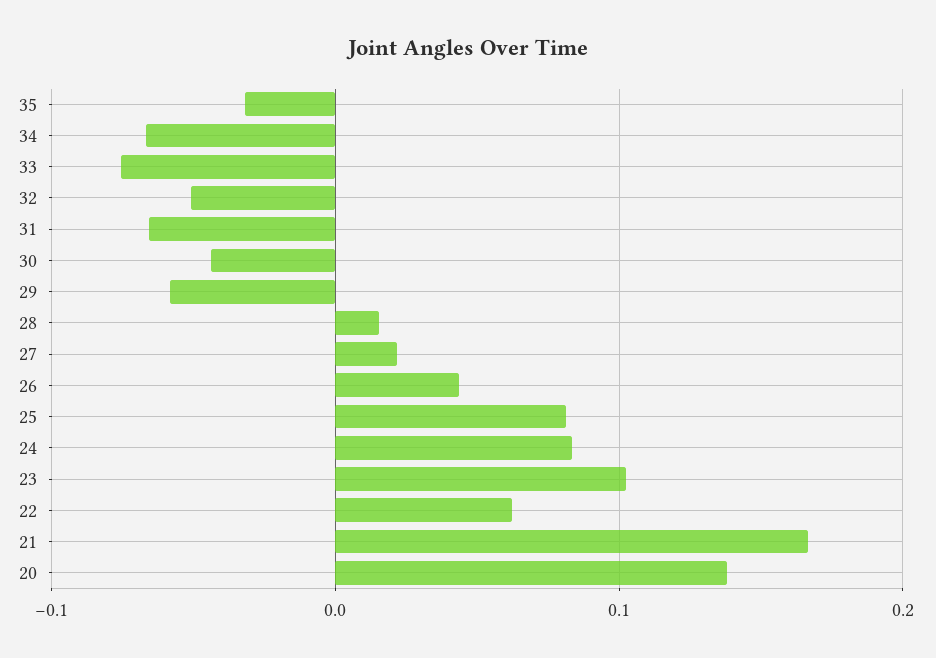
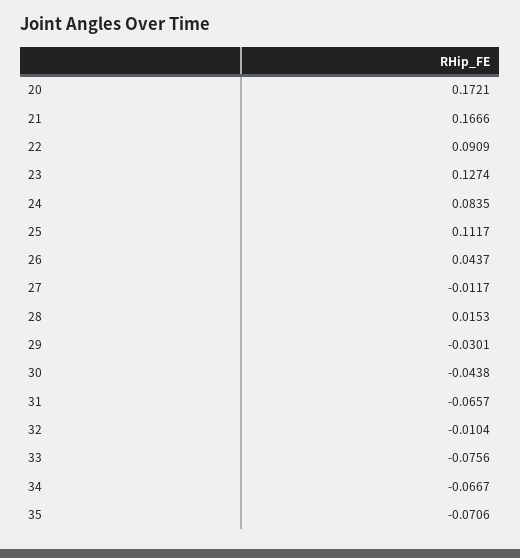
35: -0.03 -> -0.0706
32: -0.05 -> -0.0104
29: -0.06 -> -0.0301
27: 0.02 -> -0.0117
25: 0.08 -> 0.1117
23: 0.1 -> 0.1274
22: 0.06 -> 0.0909
20: 0.14 -> 0.1721

